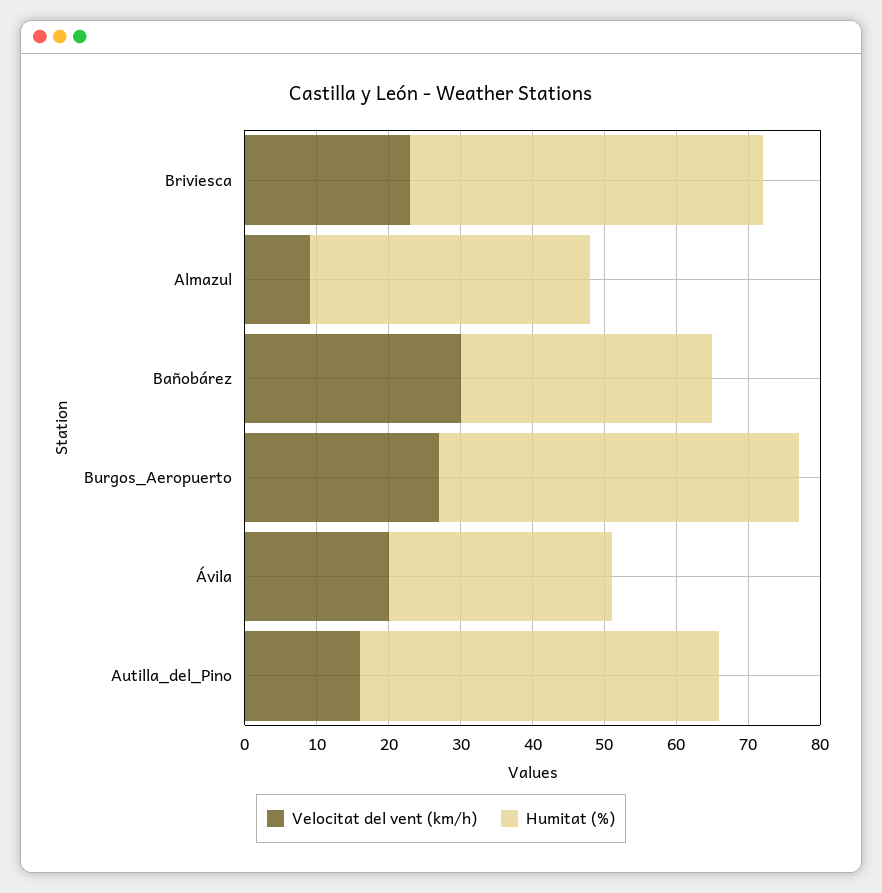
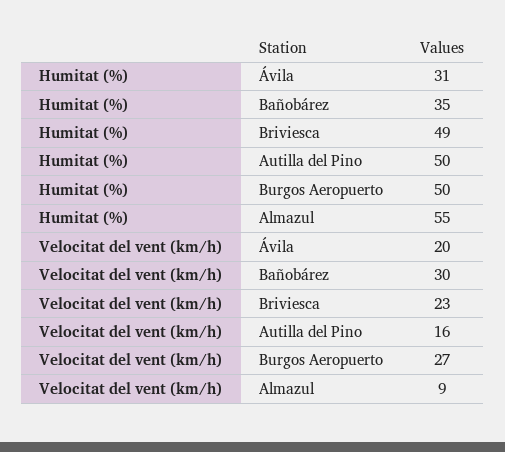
Humitat (%), Almazul: 40 -> 55

